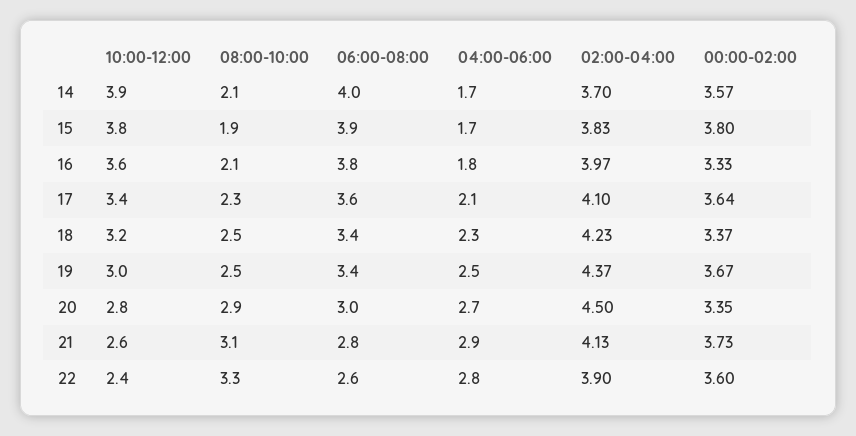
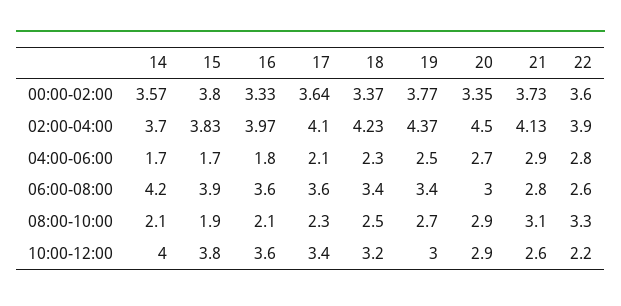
10:00-12:00, 14: 3.9 -> 4
06:00-08:00, 14: 4 -> 4.2
06:00-08:00, 16: 3.8 -> 3.6
08:00-10:00, 19: 2.5 -> 2.7
00:00-02:00, 19: 3.67 -> 3.77
10:00-12:00, 20: 2.8 -> 2.9
10:00-12:00, 22: 2.4 -> 2.2

